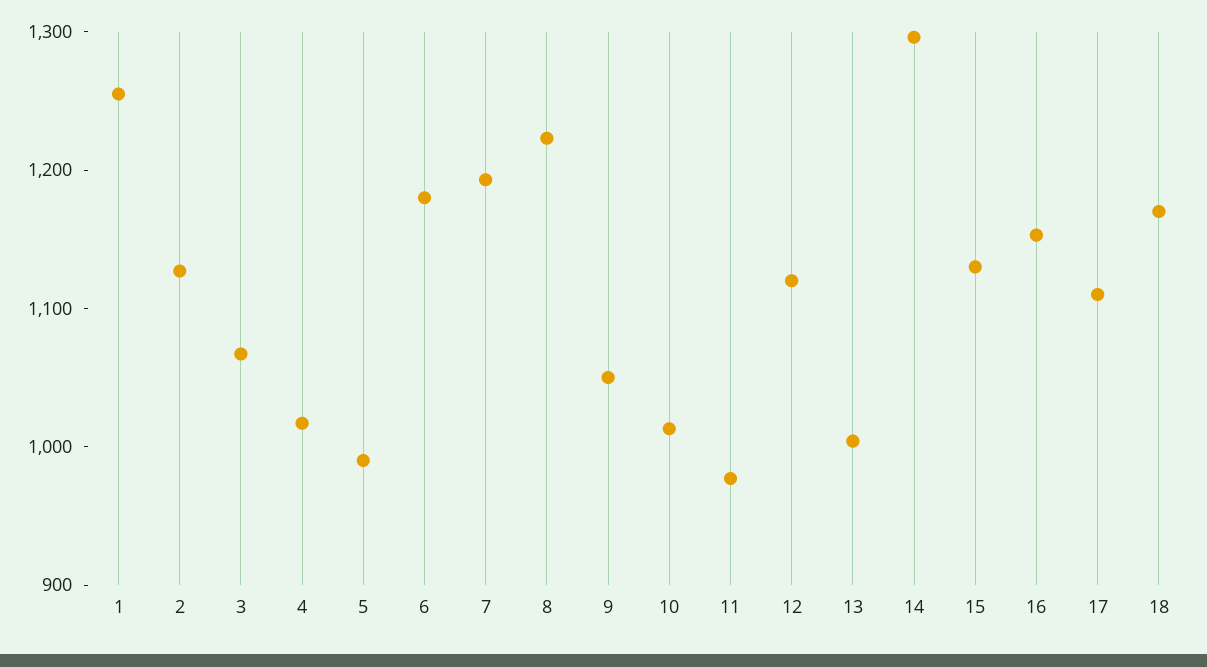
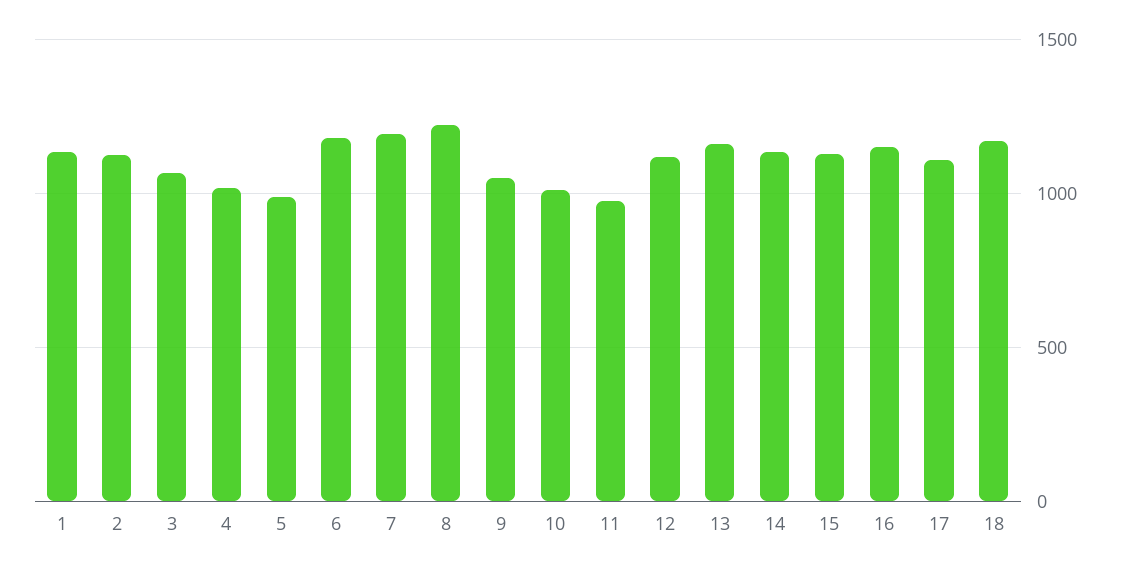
1: 1260 -> 1150
13: 1000 -> 1150
14: 1300 -> 1150

